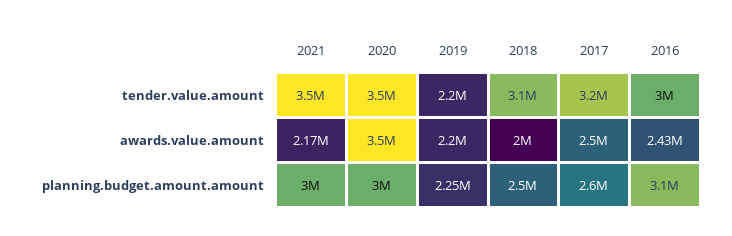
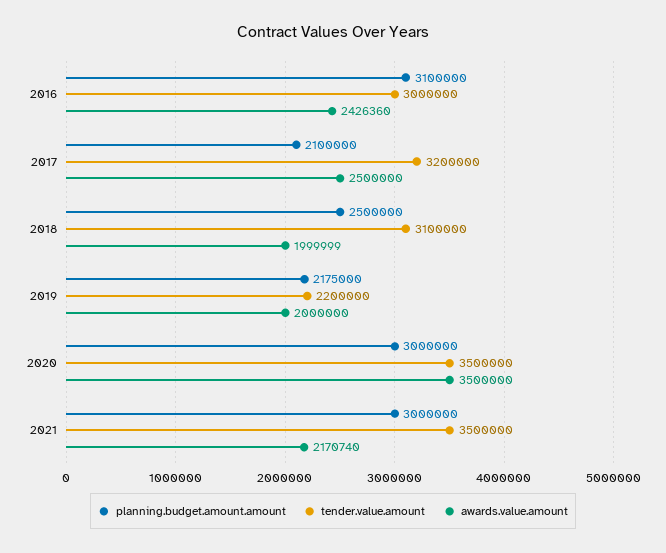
awards.value.amount, 2019: 2200000 -> 2000000
planning.budget.amount.amount, 2019: 2250000 -> 2175000
planning.budget.amount.amount, 2017: 2600000 -> 2100000

